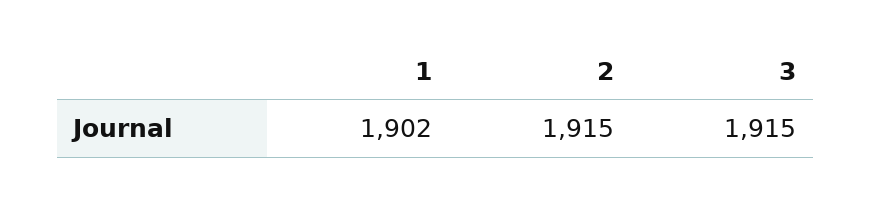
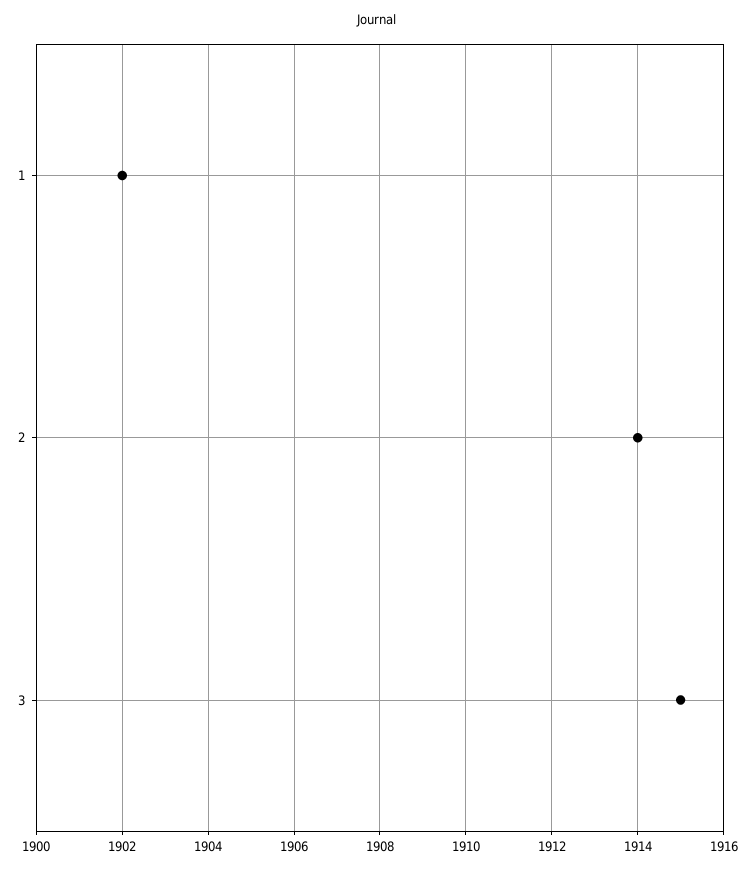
2: 1915 -> 1914

